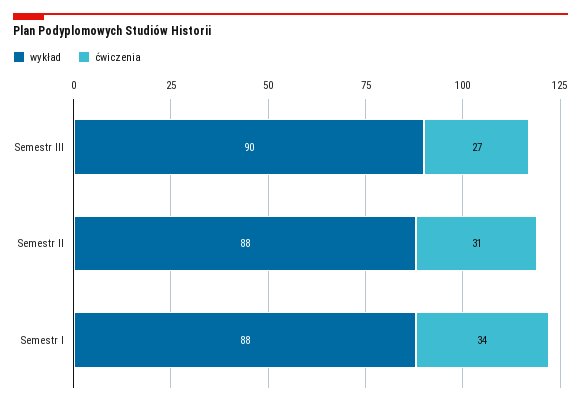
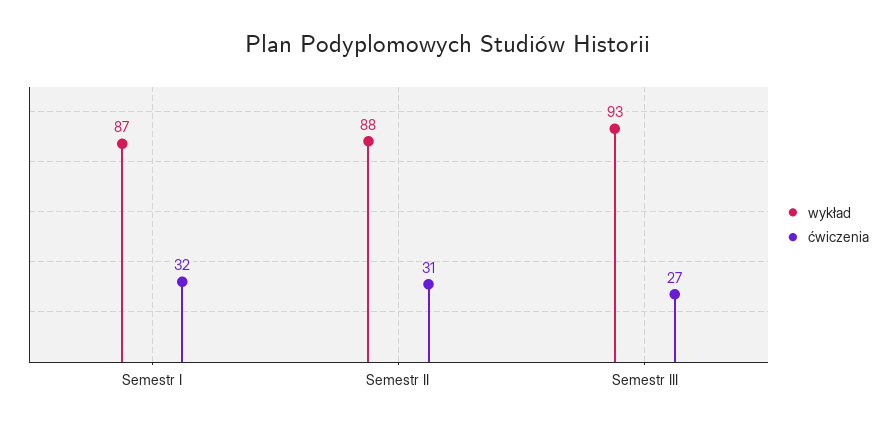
wykład, Semestr III: 90 -> 93
wykład, Semestr I: 88 -> 87
ćwiczenia, Semestr I: 34 -> 32

